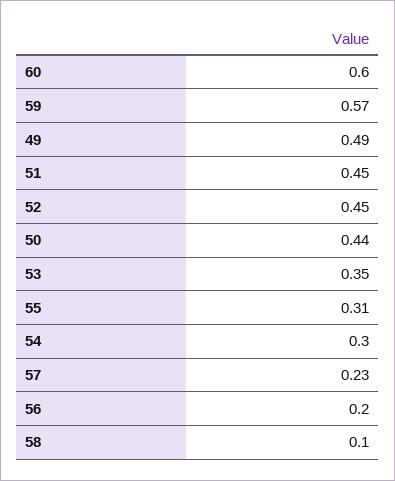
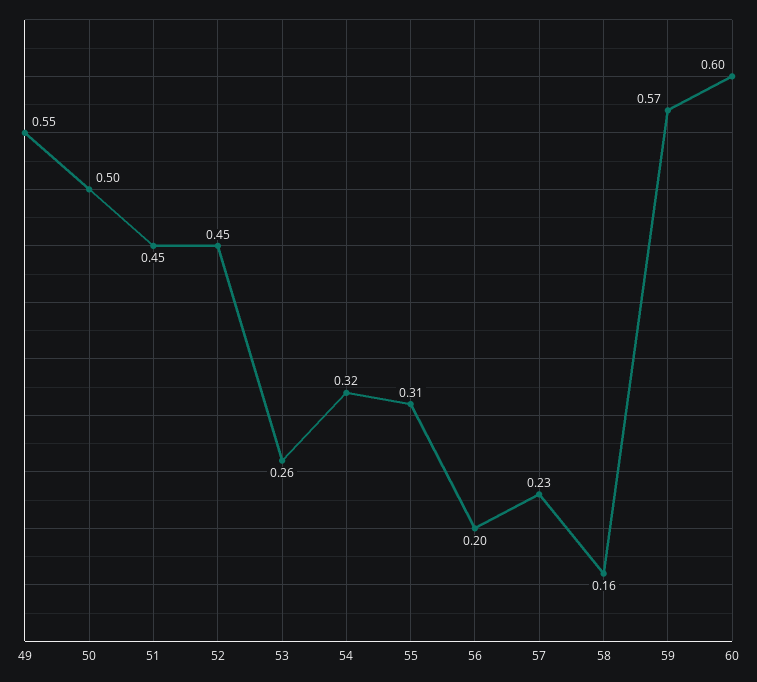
49: 0.49 -> 0.55
50: 0.44 -> 0.5
53: 0.35 -> 0.26
54: 0.3 -> 0.32
58: 0.1 -> 0.16

